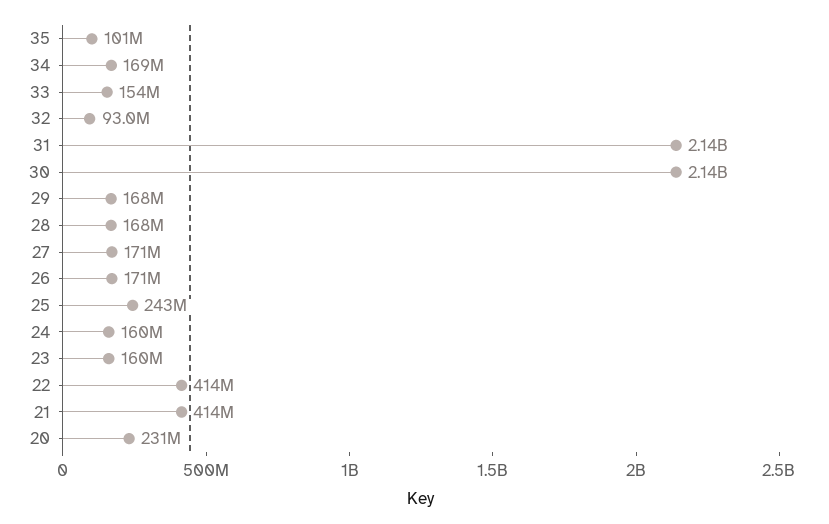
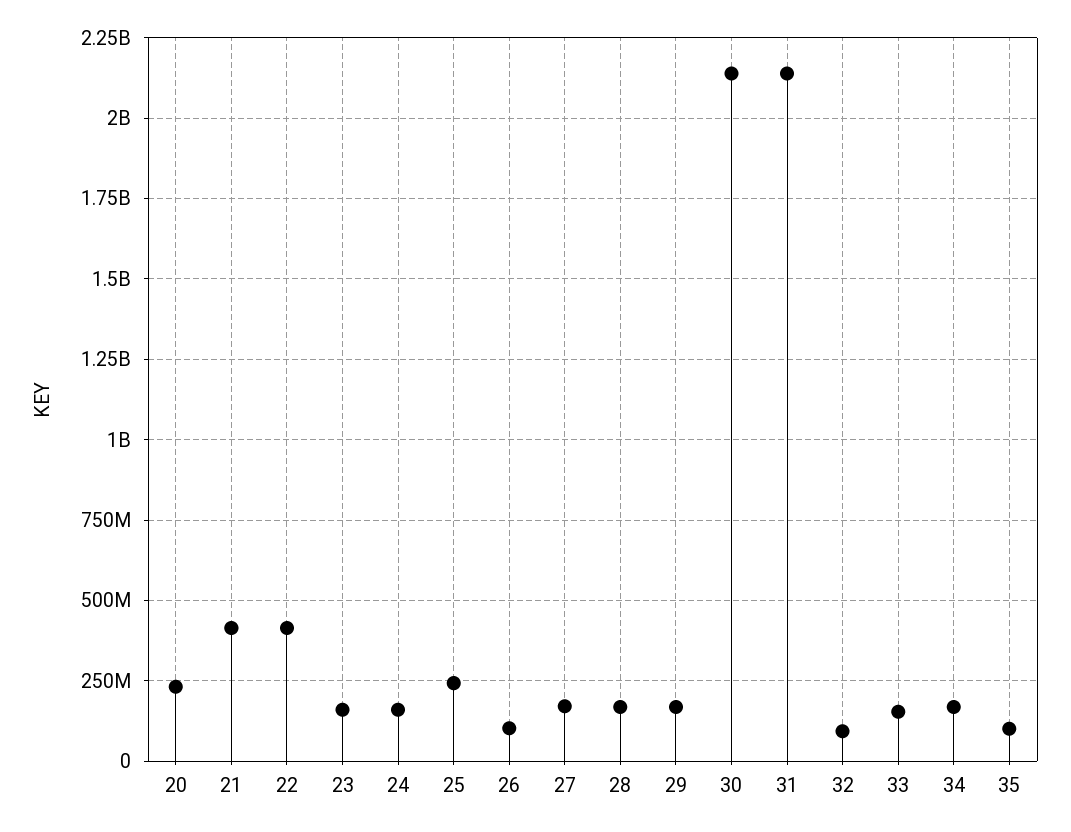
26: 171000000 -> 100000000

